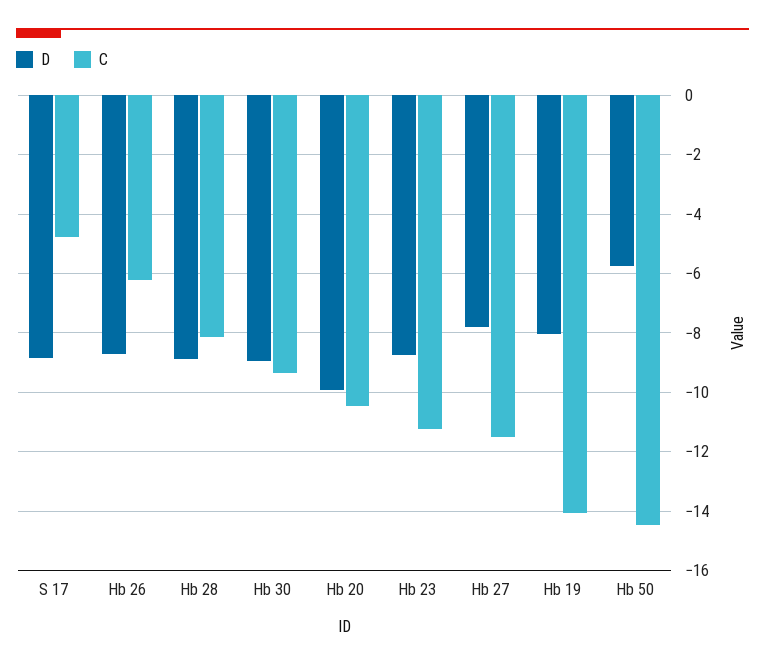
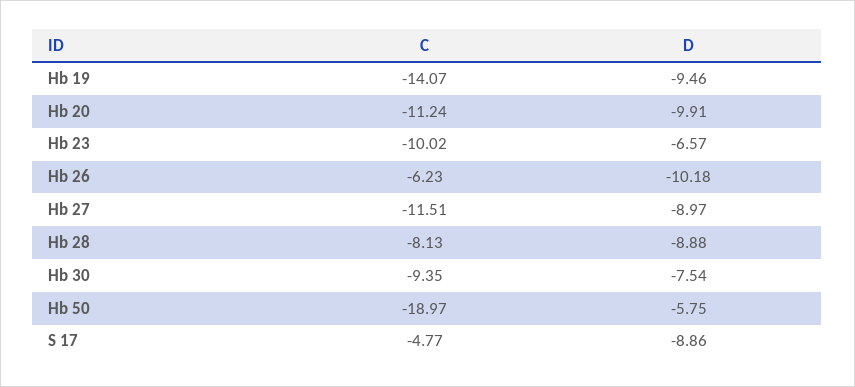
D, Hb 26: -8.75 -> -10.18
D, Hb 30: -9 -> -7.54
C, Hb 20: -10.5 -> -11.24
D, Hb 23: -8.75 -> -6.57
C, Hb 23: -11.25 -> -10.02
D, Hb 27: -7.75 -> -8.97
D, Hb 19: -8 -> -9.46
C, Hb 50: -14.5 -> -18.97

